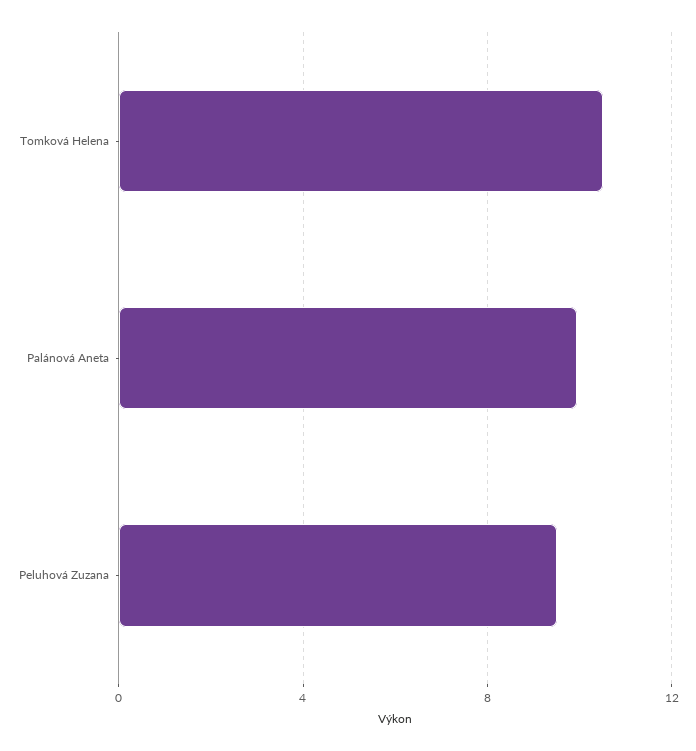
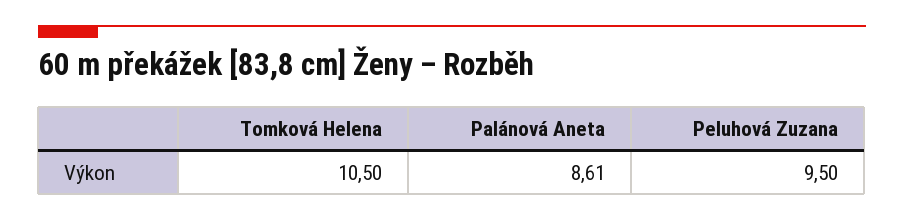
Palánová Aneta: 10 -> 8.61

